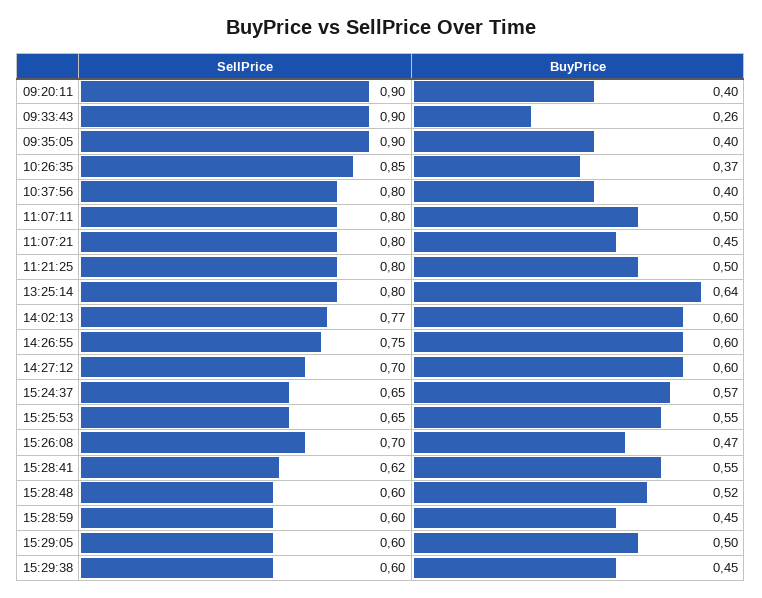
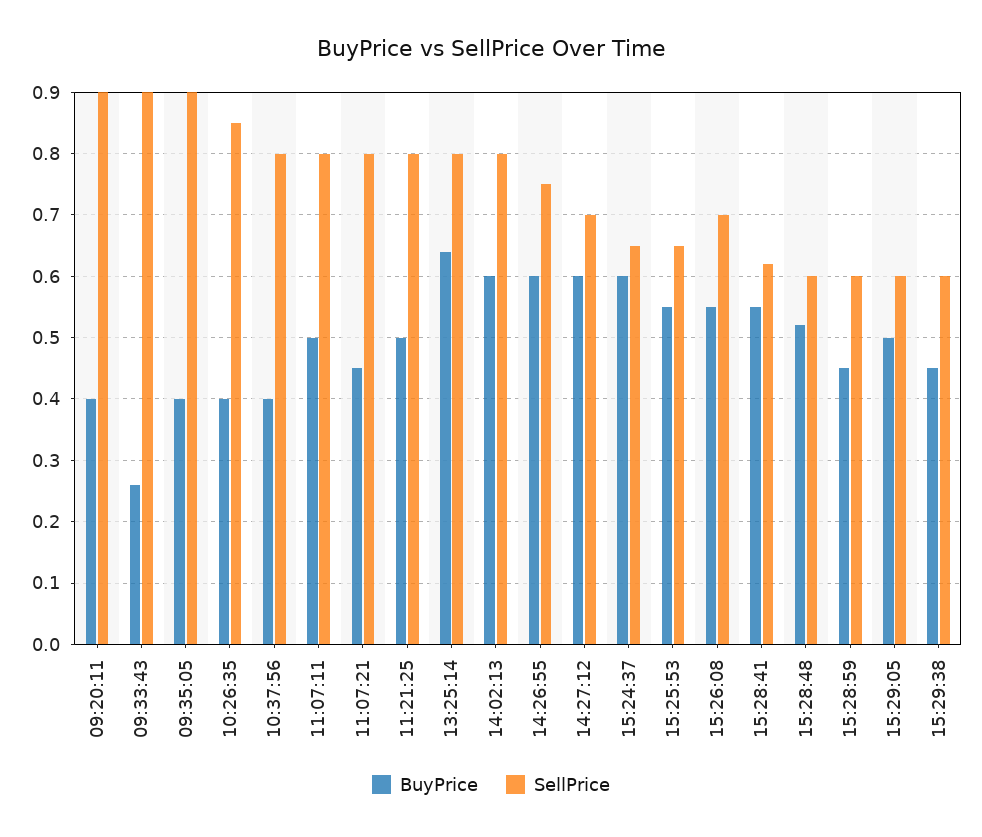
BuyPrice, 10:26:35: 0.37 -> 0.4
SellPrice, 14:02:13: 0.77 -> 0.8
BuyPrice, 15:24:37: 0.57 -> 0.6
BuyPrice, 15:26:08: 0.47 -> 0.55

